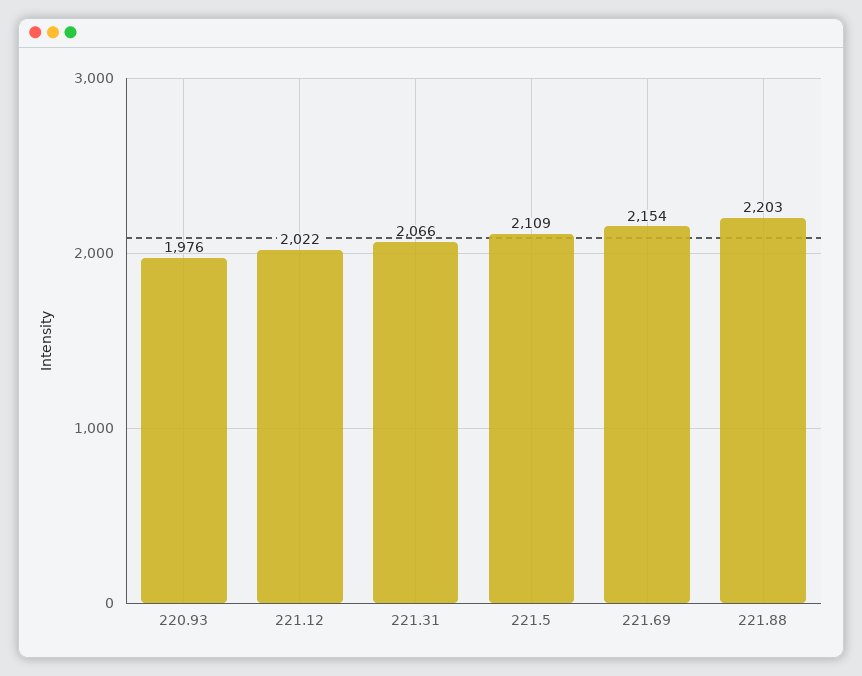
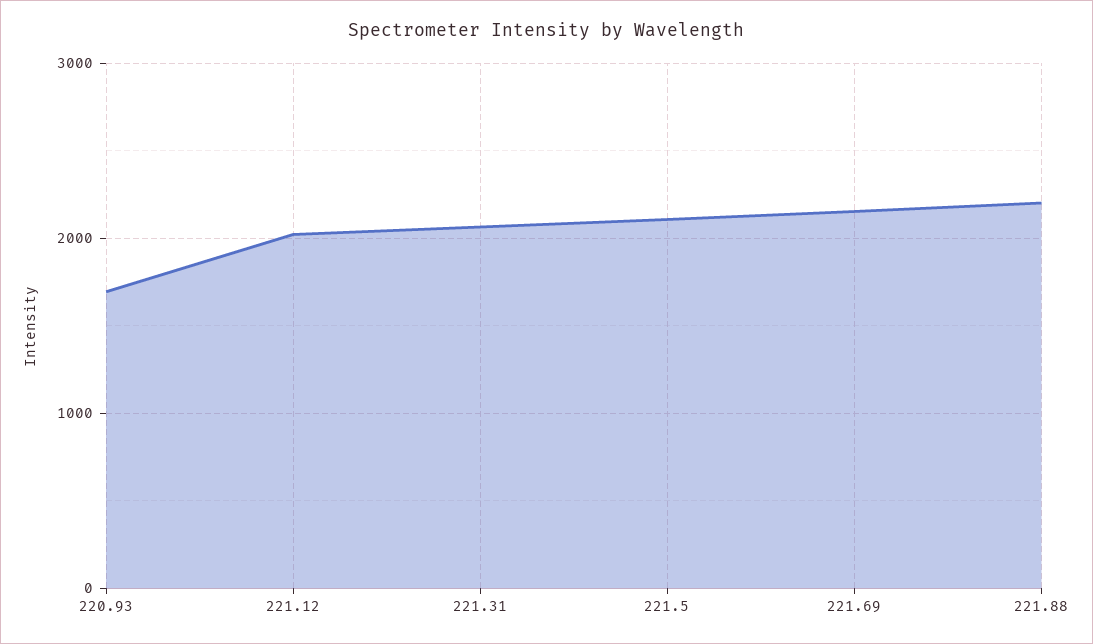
220.93: 1976 -> 1700

